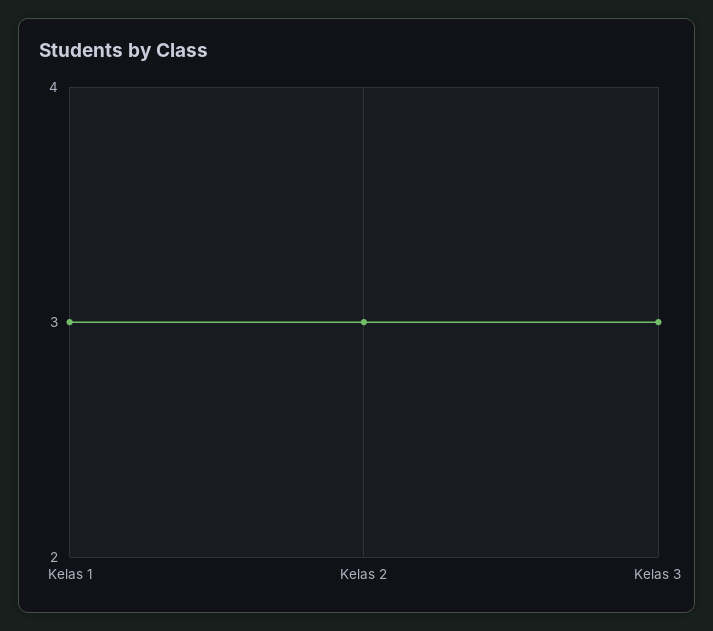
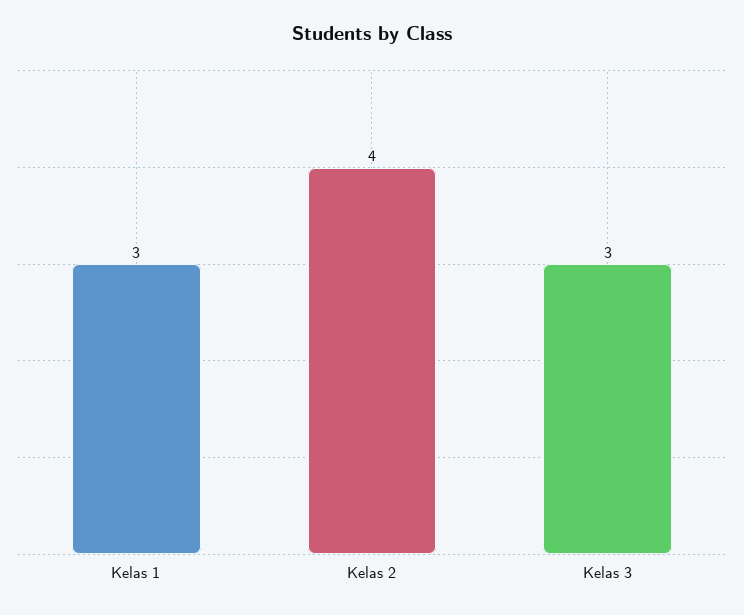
Kelas 2: 3 -> 4

